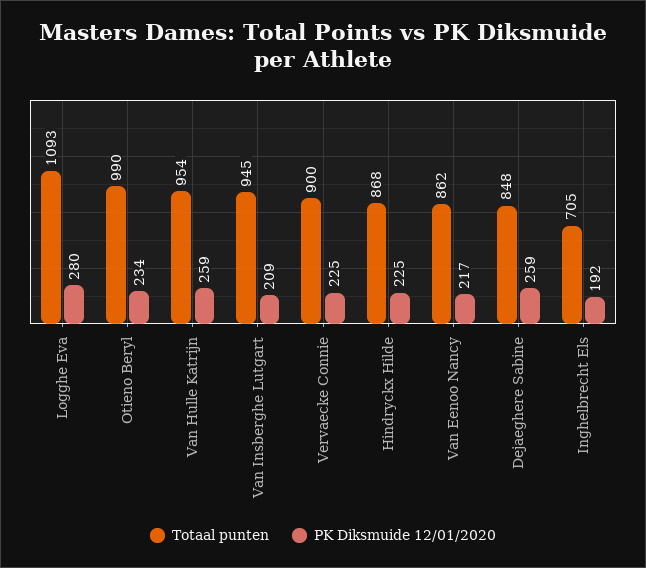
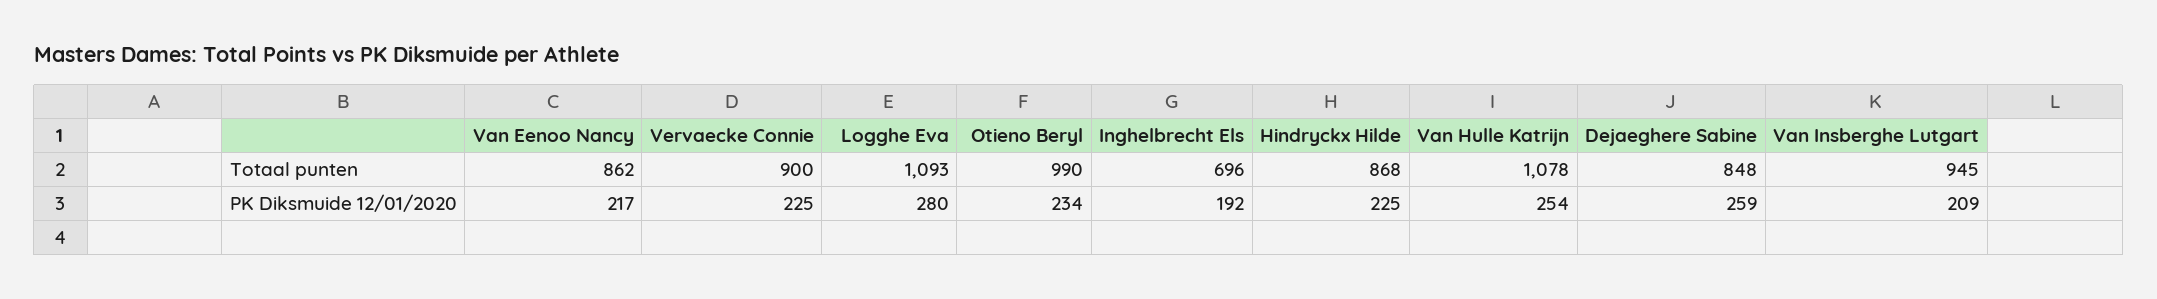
Totaal punten, Van Hulle Katrijn: 954 -> 1078
PK Diksmuide 12/01/2020, Van Hulle Katrijn: 259 -> 254
Totaal punten, Inghelbrecht Els: 705 -> 696

